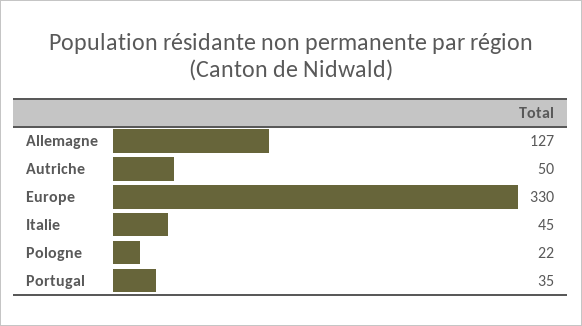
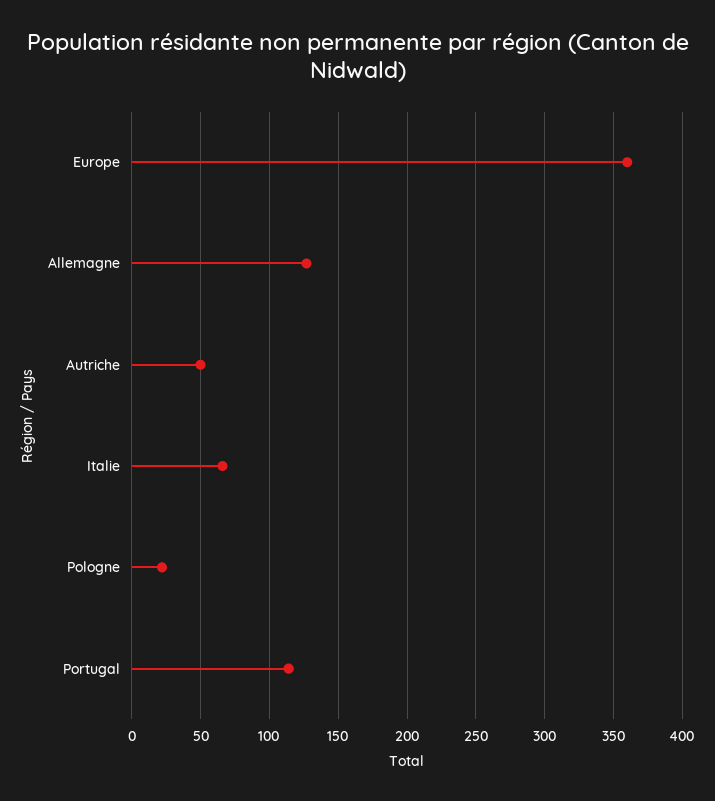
Europe: 330 -> 360
Italie: 45 -> 65
Portugal: 35 -> 115

